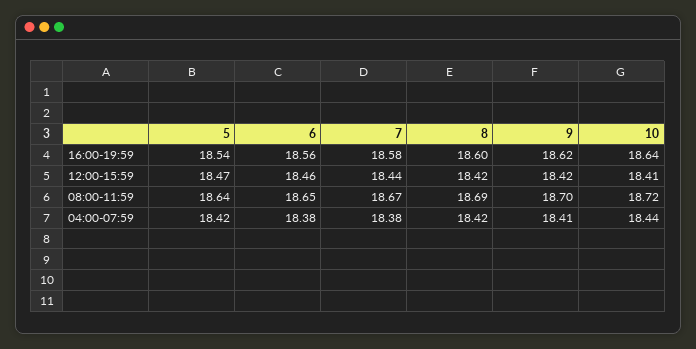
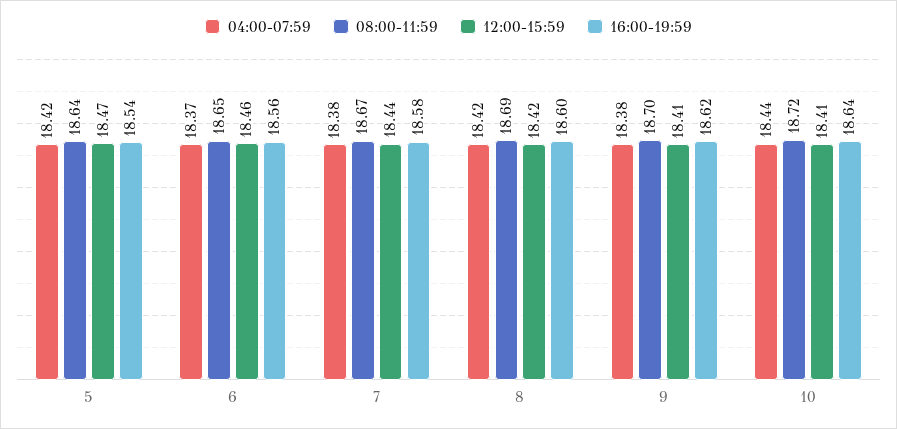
12:00-15:59, 9: 18.42 -> 18.41
04:00-07:59, 6: 18.38 -> 18.37
04:00-07:59, 9: 18.41 -> 18.38

